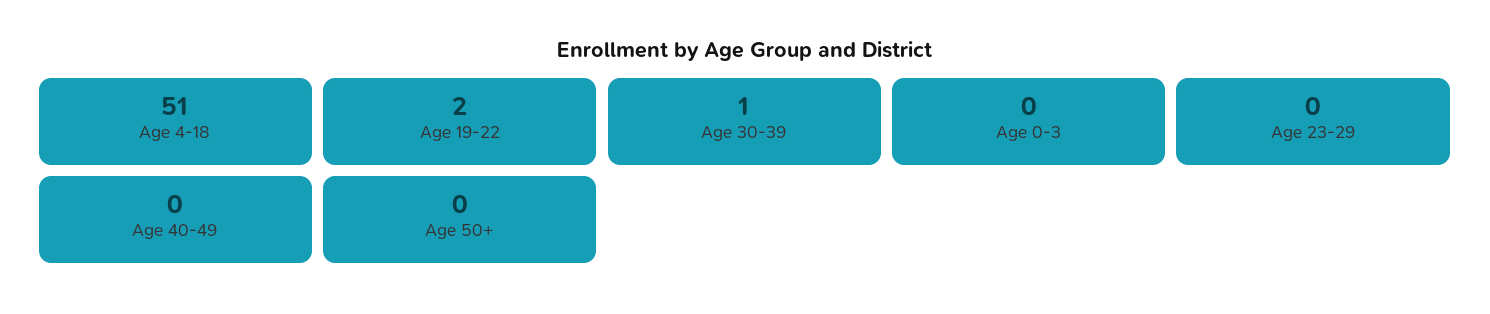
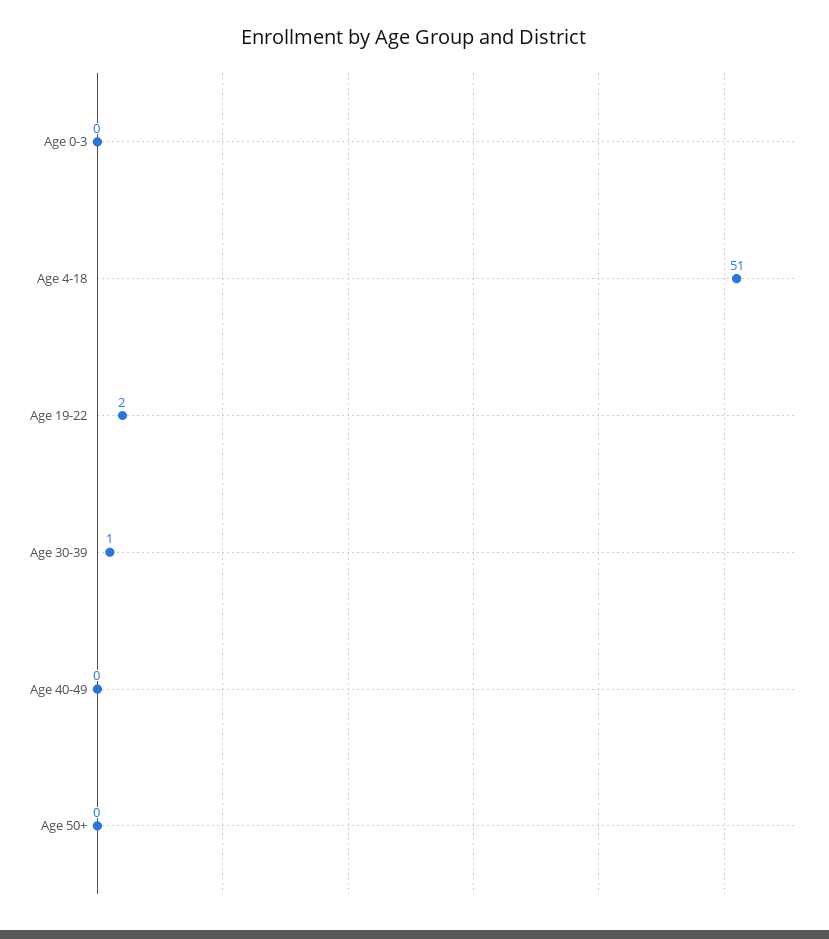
Age 23-29: 0 -> none

